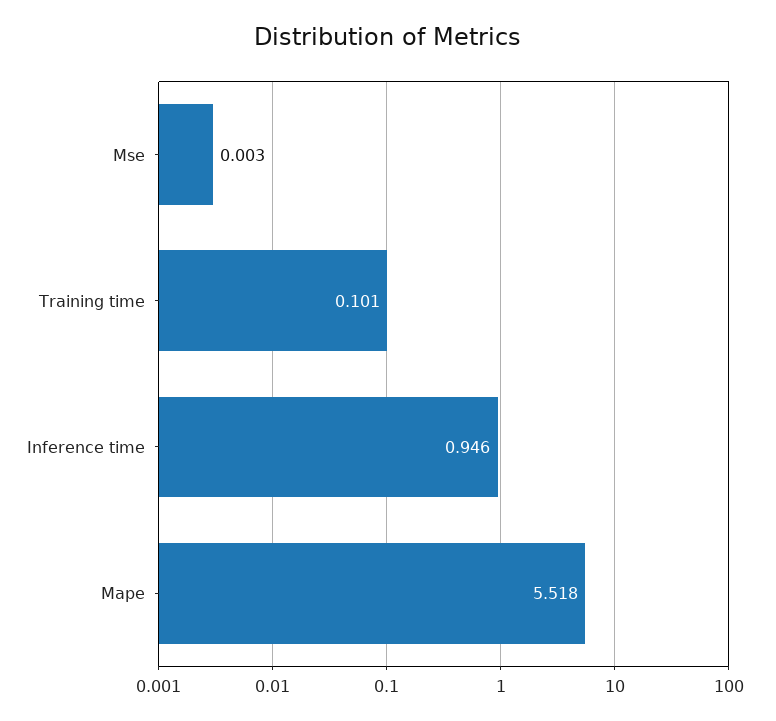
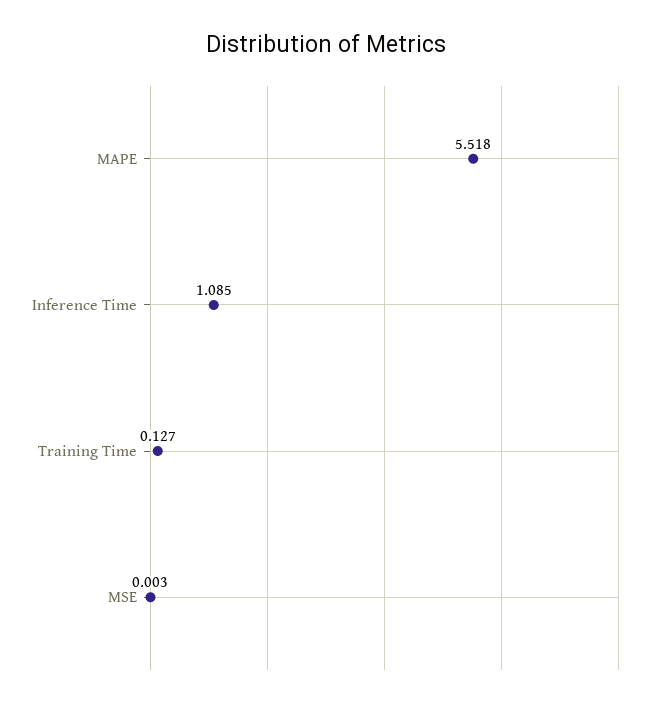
Training time: 0.101 -> 0.127
Inference time: 0.946 -> 1.085

